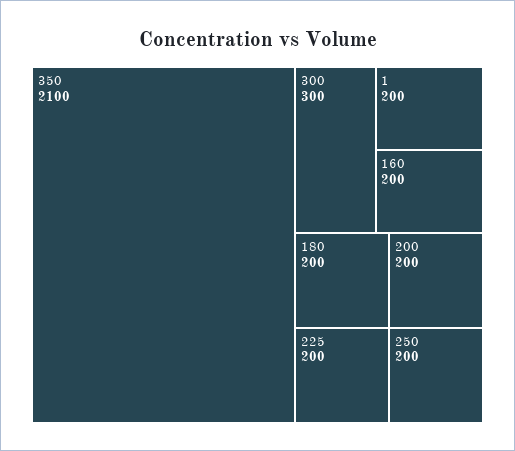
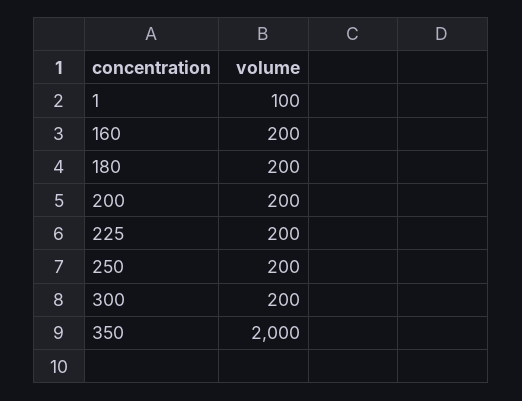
350: 2100 -> 2000
300: 300 -> 200
1: 200 -> 100

